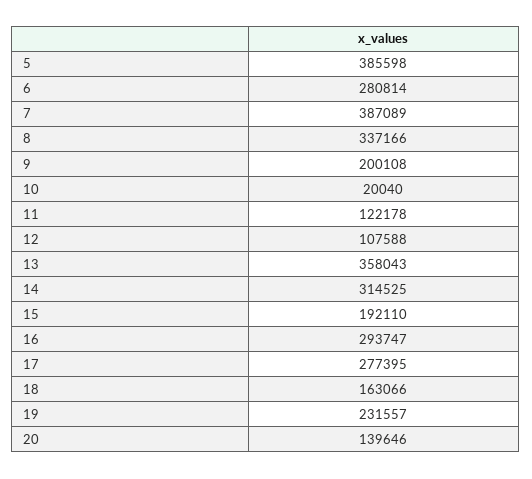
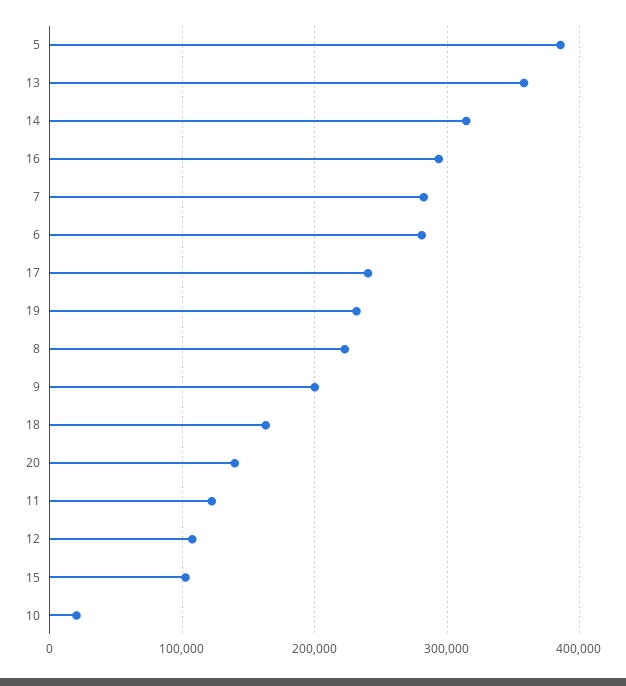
7: 387089 -> 280000
8: 337166 -> 220000
15: 192110 -> 100000
17: 277395 -> 240000

